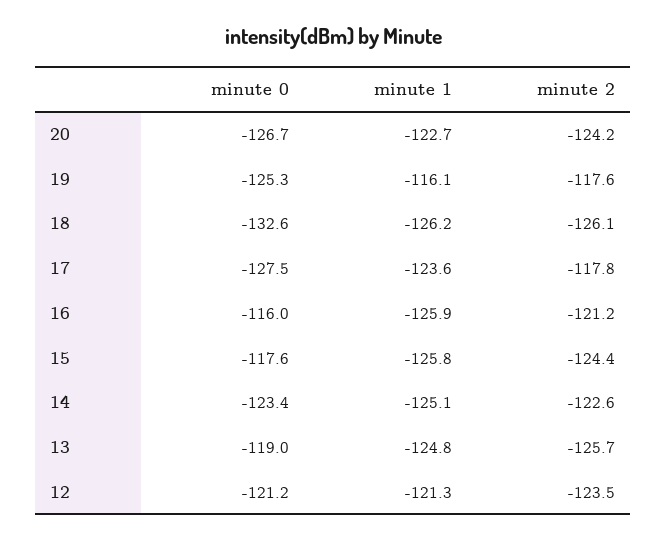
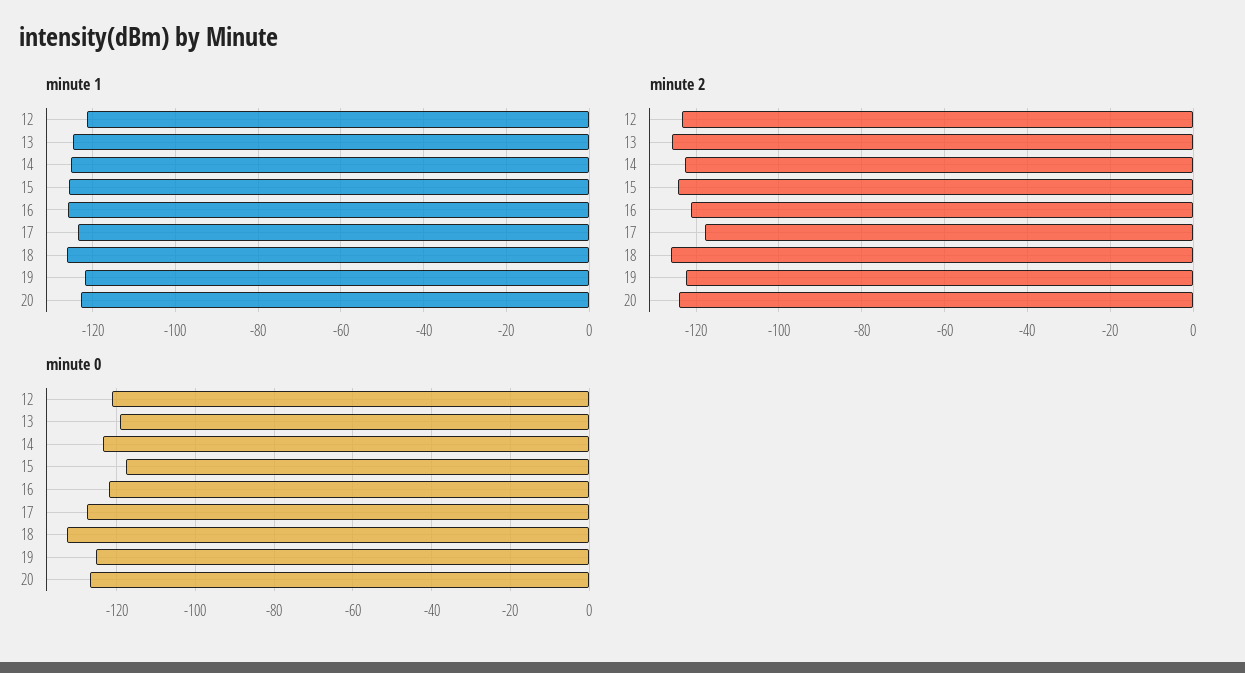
minute 1, 19: -116.1 -> -122
minute 2, 19: -117.6 -> -122
minute 0, 16: -116 -> -122

